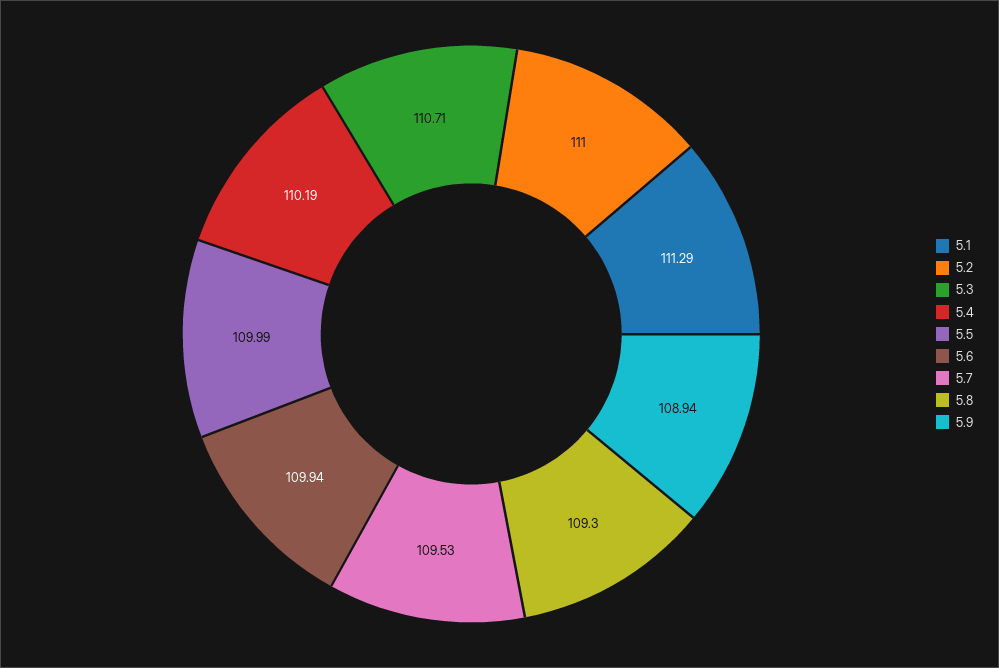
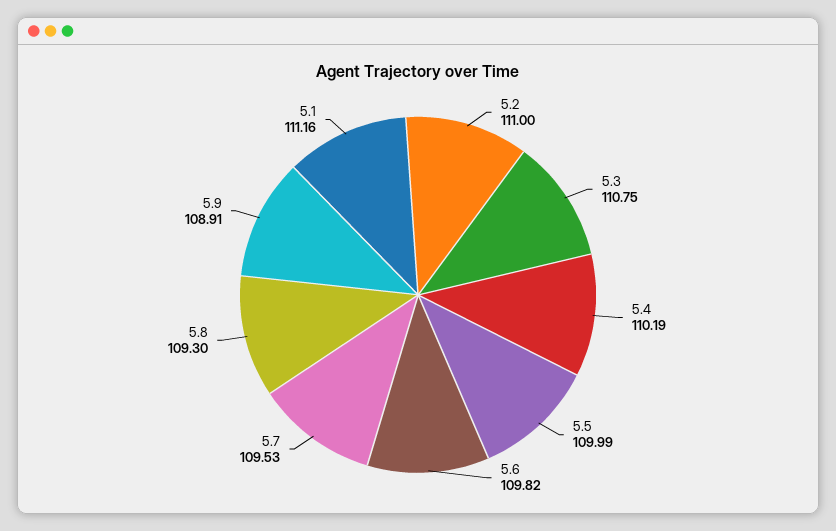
5.1: 111.29 -> 111.16
5.3: 110.71 -> 110.75
5.6: 109.94 -> 109.82
5.9: 108.94 -> 108.91

